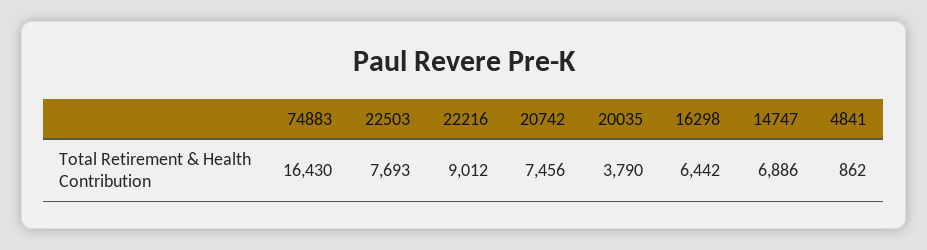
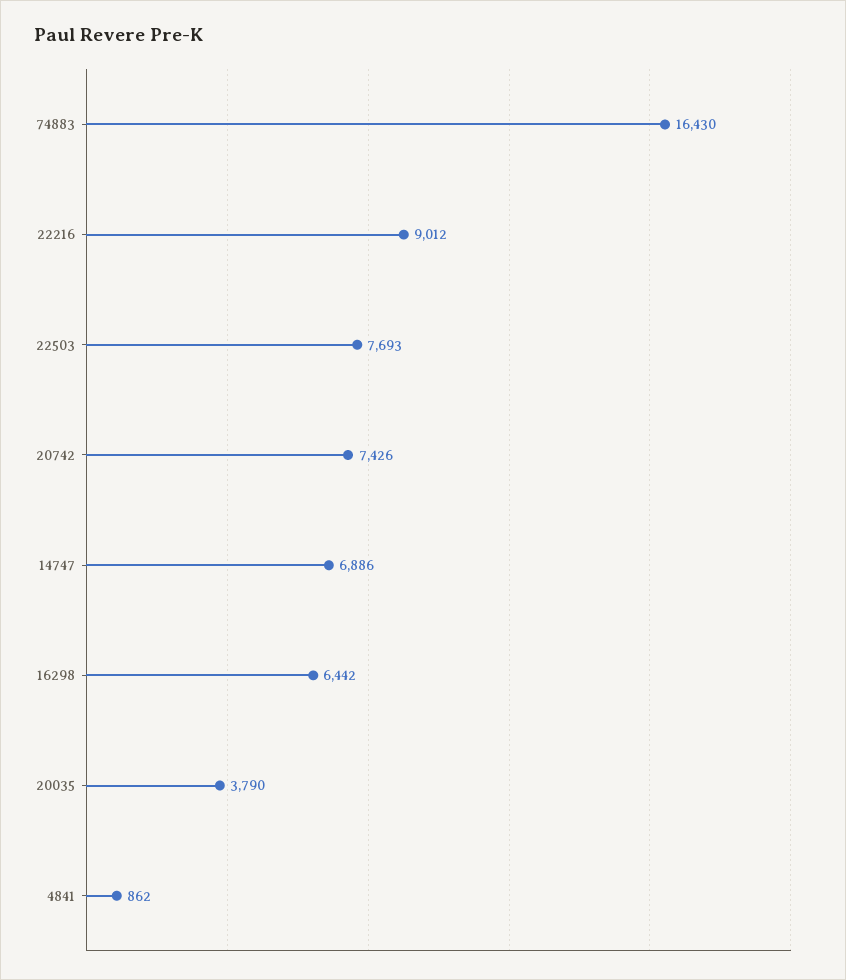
20742: 7456 -> 7426

